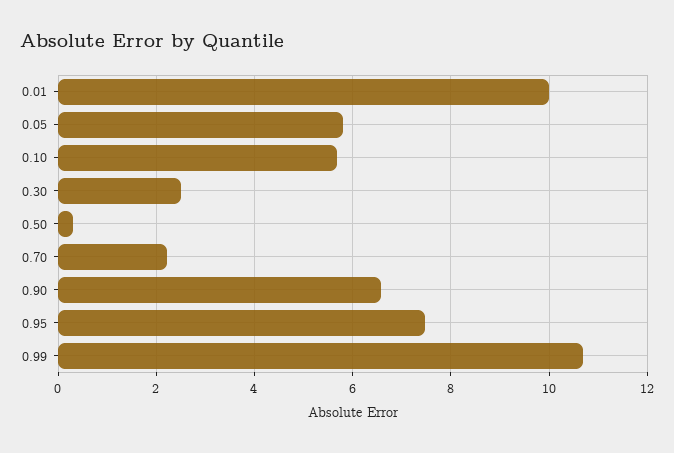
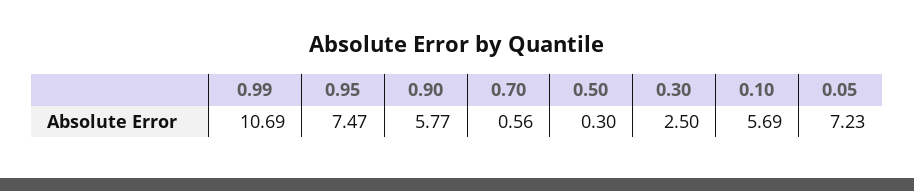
0.01: 10 -> none
0.05: 5.8 -> 7.23
0.70: 2.2 -> 0.56
0.90: 6.6 -> 5.77

